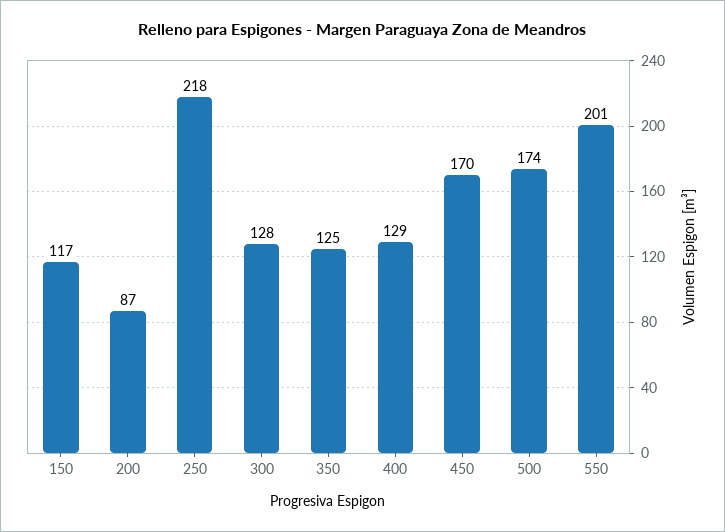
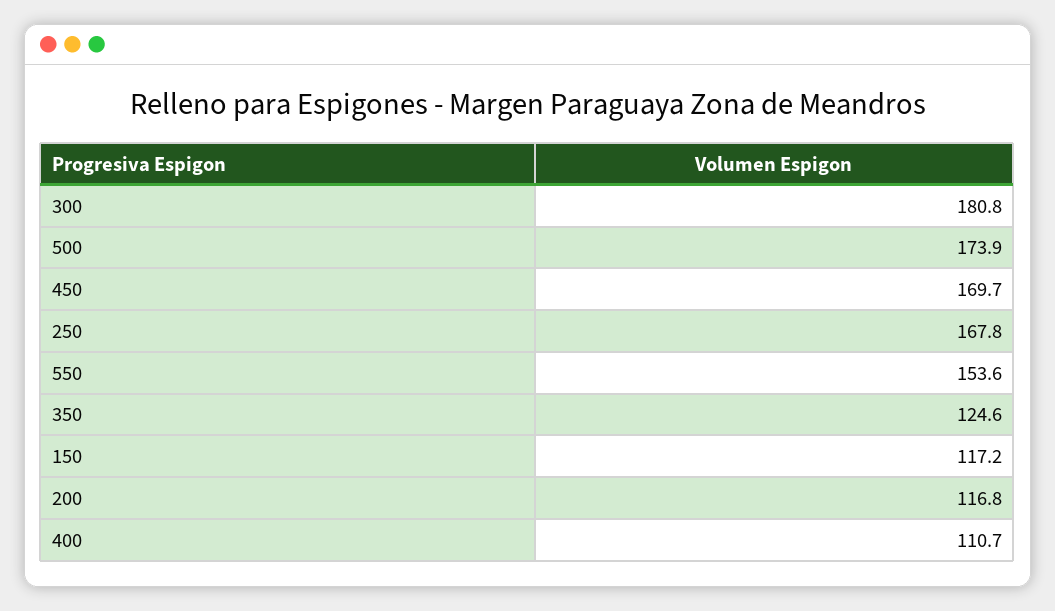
200: 87 -> 116.8
250: 218 -> 167.8
300: 128 -> 180.8
400: 129 -> 110.7
550: 201 -> 153.6

